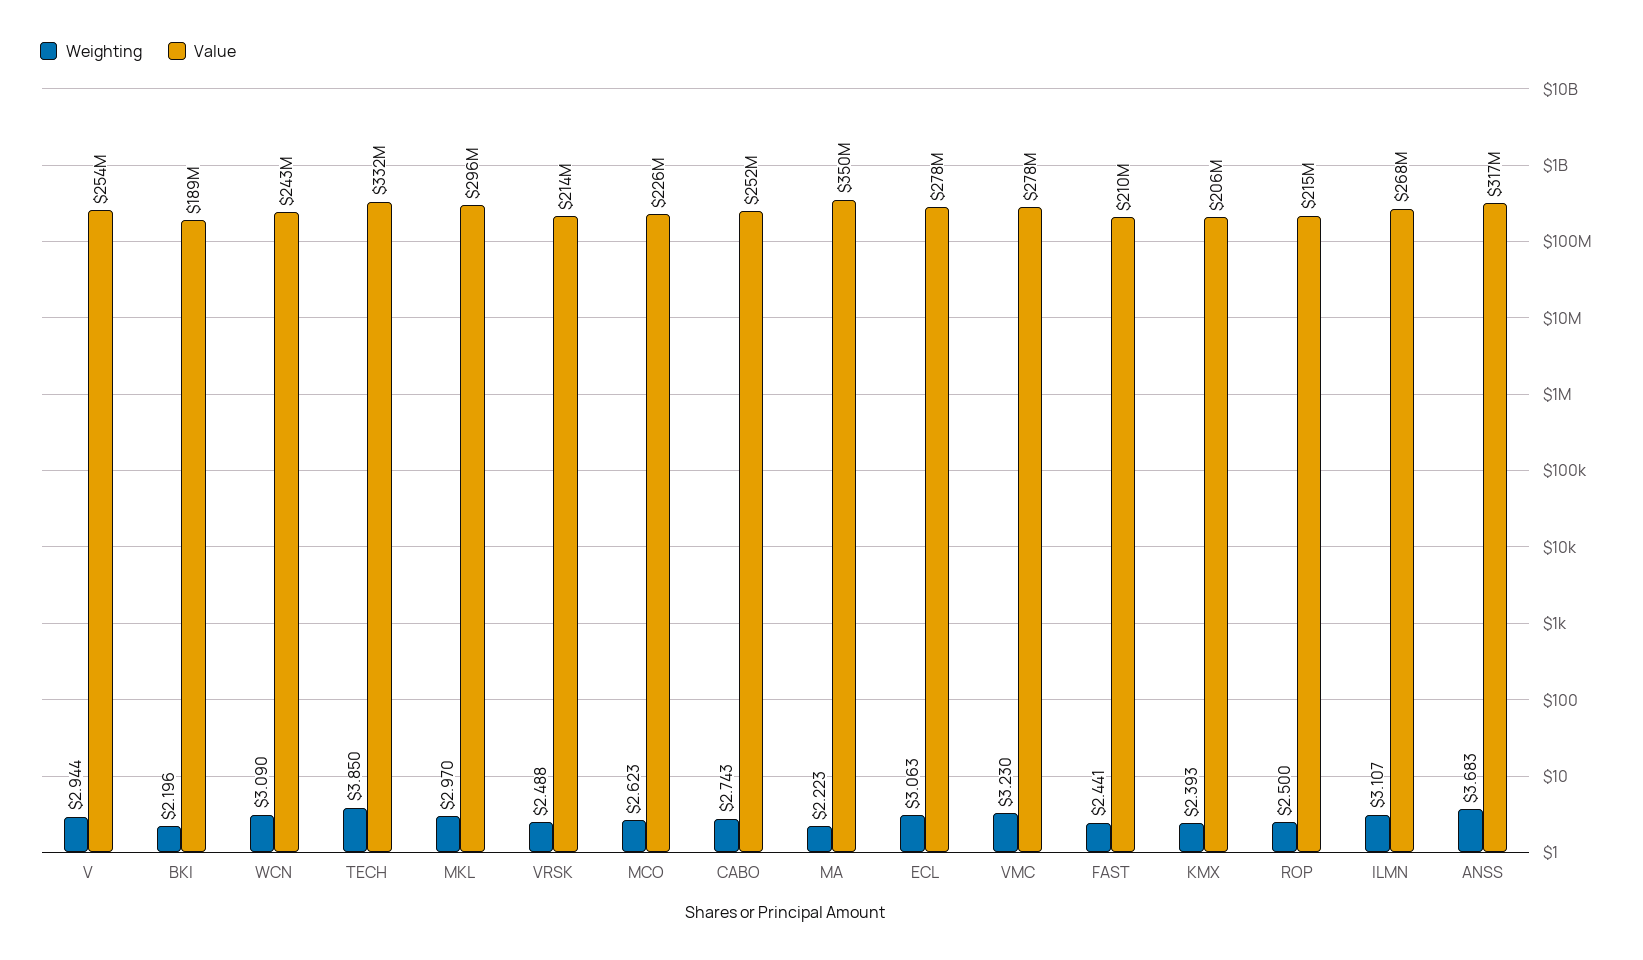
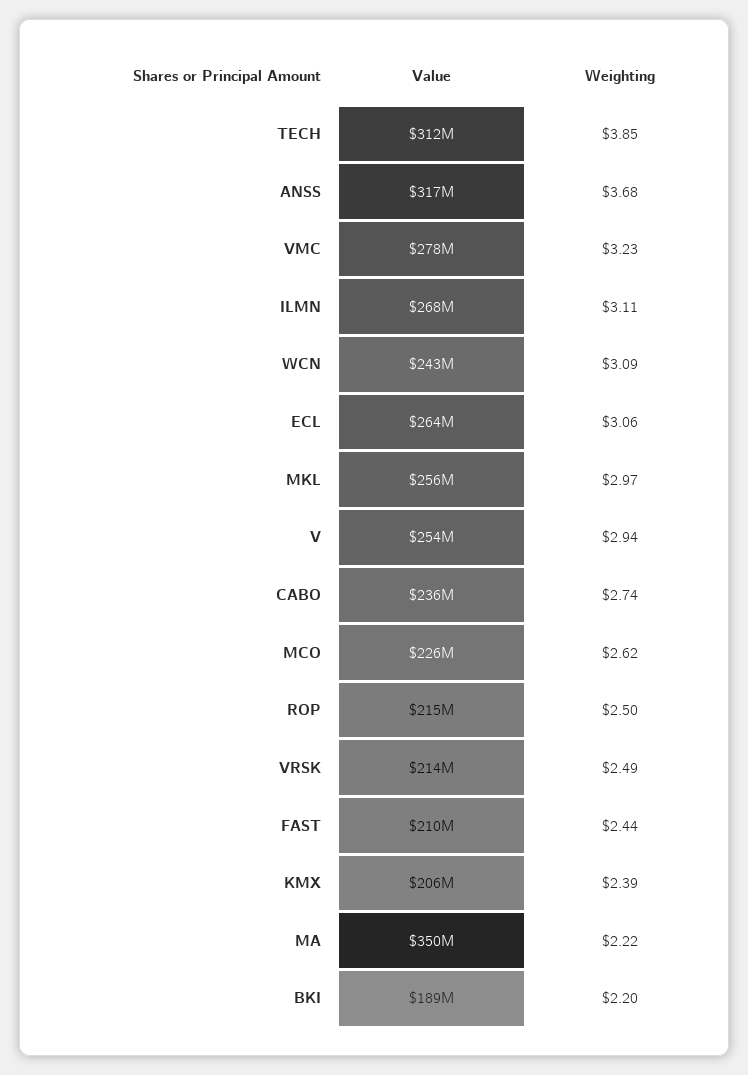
Value, TECH: 332000000 -> 312000000
Value, MKL: 296000000 -> 256000000
Value, CABO: 252000000 -> 236000000
Value, ECL: 278000000 -> 264000000

